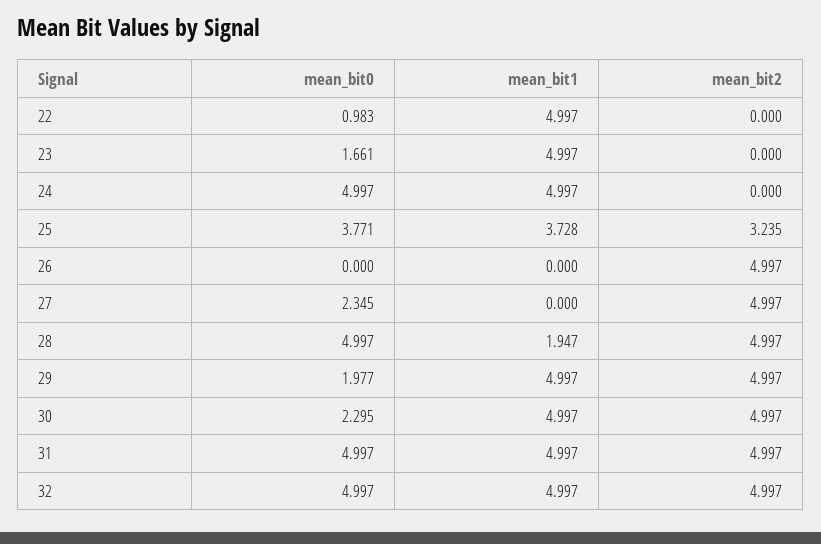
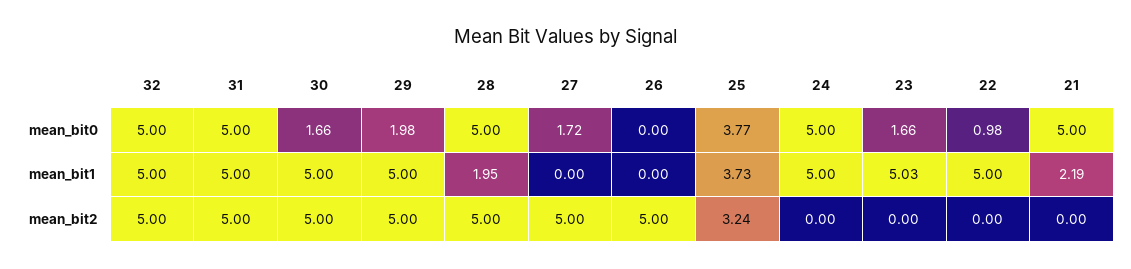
mean_bit1, 23: 4.997 -> 5.03
mean_bit0, 27: 2.345 -> 1.72
mean_bit0, 30: 2.295 -> 1.66
mean_bit0, 21: none -> 5
mean_bit1, 21: none -> 2.19
mean_bit2, 21: none -> 0

